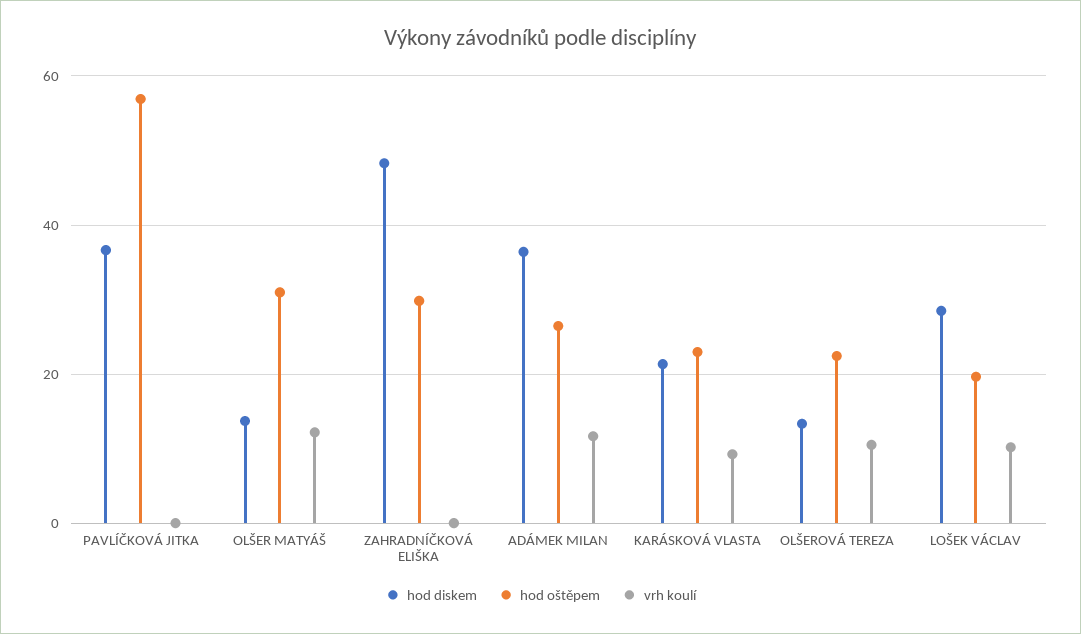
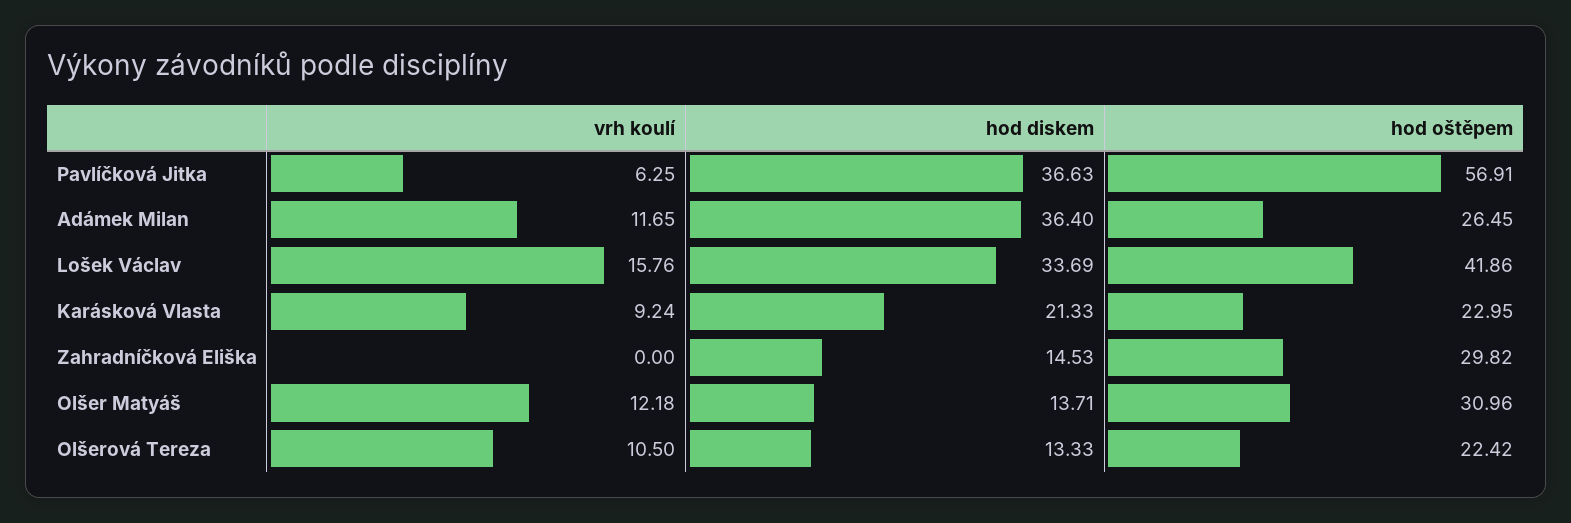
vrh koulí, PAVLÍČKOVÁ JITKA: 0 -> 6.25
hod diskem, ZAHRADNÍČKOVÁ ELIŠKA: 48 -> 14.53
hod diskem, LOŠEK VÁCLAV: 28 -> 33.69
hod oštěpem, LOŠEK VÁCLAV: 20 -> 41.86
vrh koulí, LOŠEK VÁCLAV: 10 -> 15.76

